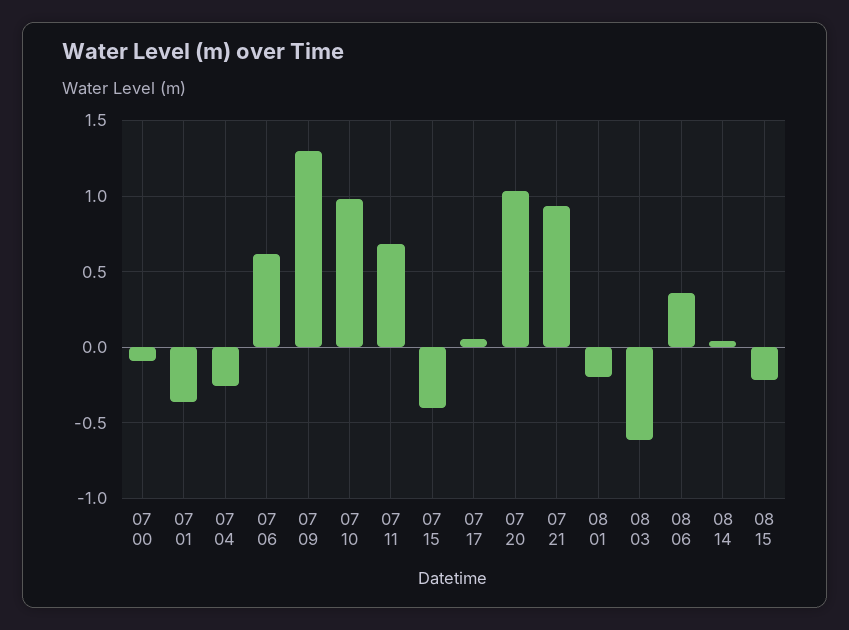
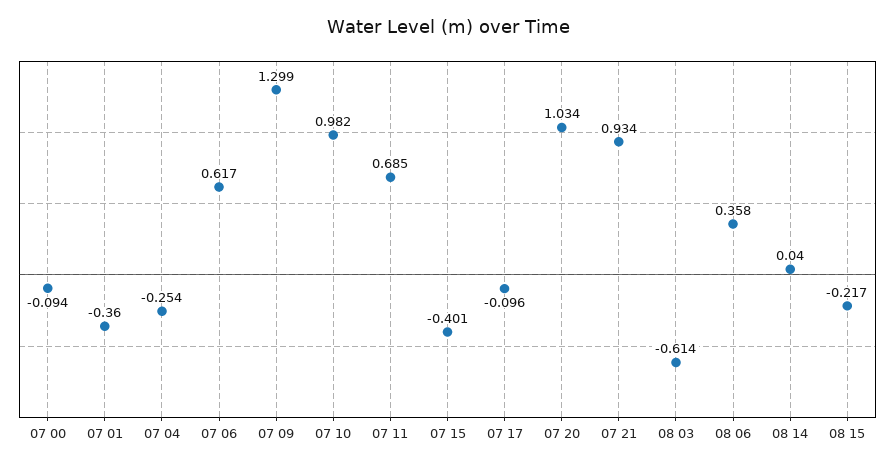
07 17: 0.05 -> -0.096
08 01: -0.2 -> none

